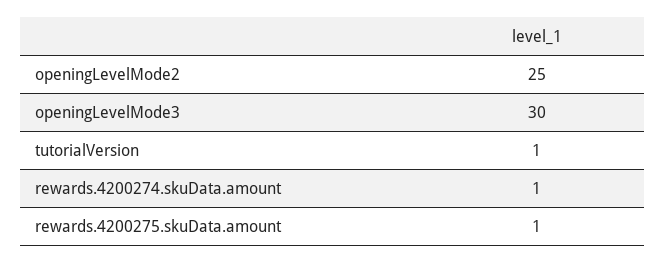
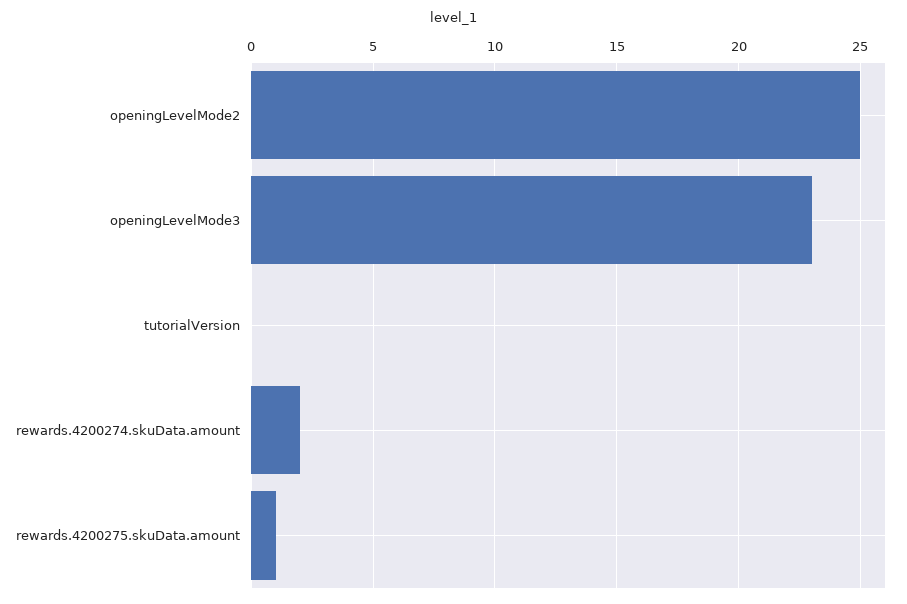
openingLevelMode3: 30 -> 23
tutorialVersion: 1 -> 0
rewards.4200274.skuData.amount: 1 -> 2

